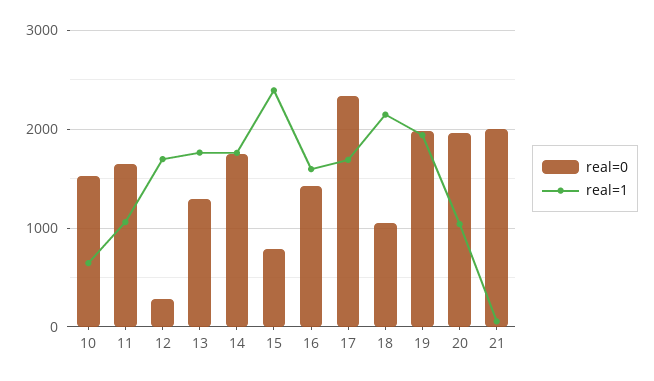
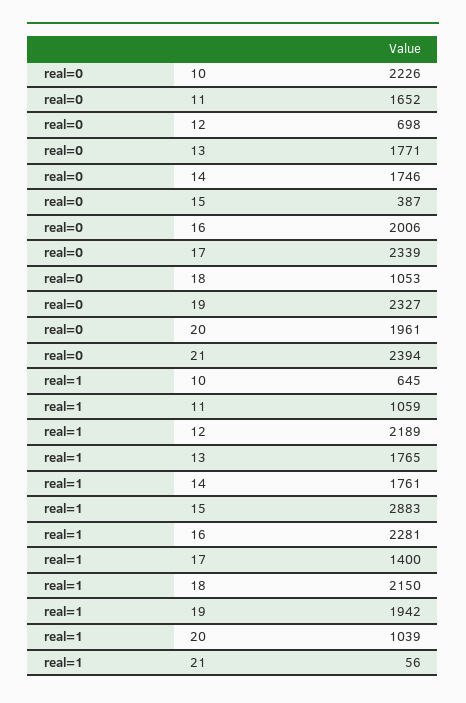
real=0, 10: 1500 -> 2226
real=0, 12: 300 -> 698
real=1, 12: 1700 -> 2189
real=0, 13: 1300 -> 1771
real=0, 15: 800 -> 387
real=1, 15: 2400 -> 2883
real=0, 16: 1400 -> 2006
real=1, 16: 1600 -> 2281
real=1, 17: 1700 -> 1400
real=0, 19: 2000 -> 2327
real=0, 21: 2000 -> 2394

